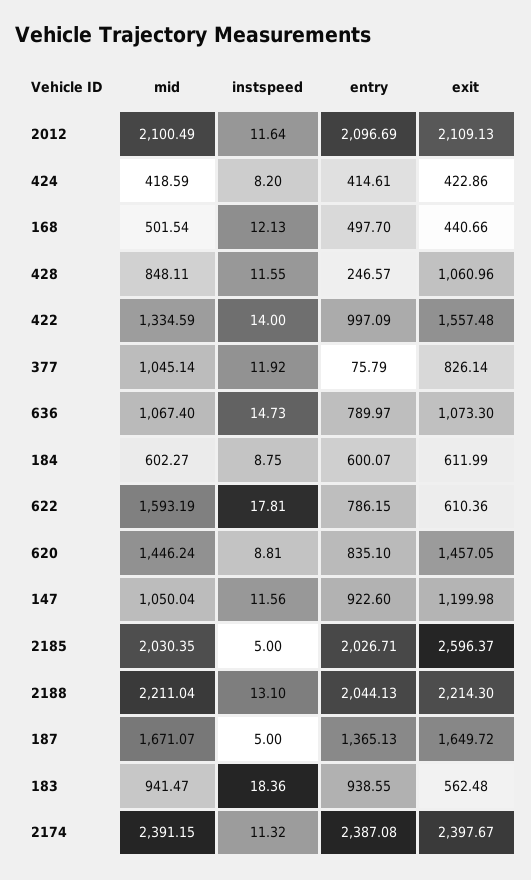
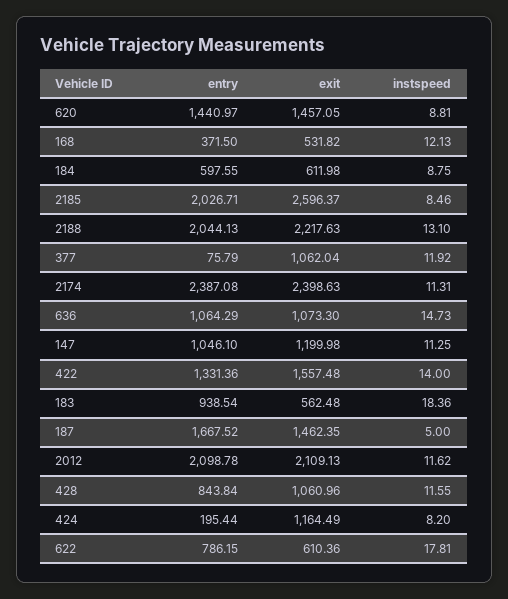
mid, 2012: 2100.49 -> none
instspeed, 2012: 11.64 -> 11.62
entry, 2012: 2096.69 -> 2098.78
mid, 424: 418.59 -> none
entry, 424: 414.61 -> 195.44
exit, 424: 422.86 -> 1164.49
mid, 168: 501.54 -> none
entry, 168: 497.7 -> 371.5
exit, 168: 440.66 -> 531.82
mid, 428: 848.11 -> none
entry, 428: 246.57 -> 843.84
mid, 422: 1334.59 -> none
entry, 422: 997.09 -> 1331.36
mid, 377: 1045.14 -> none
exit, 377: 826.14 -> 1062.04
mid, 636: 1067.4 -> none
entry, 636: 789.97 -> 1064.29
mid, 184: 602.27 -> none
entry, 184: 600.07 -> 597.55
exit, 184: 611.99 -> 611.98
mid, 622: 1593.19 -> none
mid, 620: 1446.24 -> none
entry, 620: 835.1 -> 1440.97
mid, 147: 1050.04 -> none
instspeed, 147: 11.56 -> 11.25
entry, 147: 922.6 -> 1046.1
mid, 2185: 2030.35 -> none
instspeed, 2185: 5 -> 8.46
mid, 2188: 2211.04 -> none
exit, 2188: 2214.3 -> 2217.63
mid, 187: 1671.07 -> none
entry, 187: 1365.13 -> 1667.52
exit, 187: 1649.72 -> 1462.35
mid, 183: 941.47 -> none
entry, 183: 938.55 -> 938.54
mid, 2174: 2391.15 -> none
instspeed, 2174: 11.32 -> 11.31
exit, 2174: 2397.67 -> 2398.63

